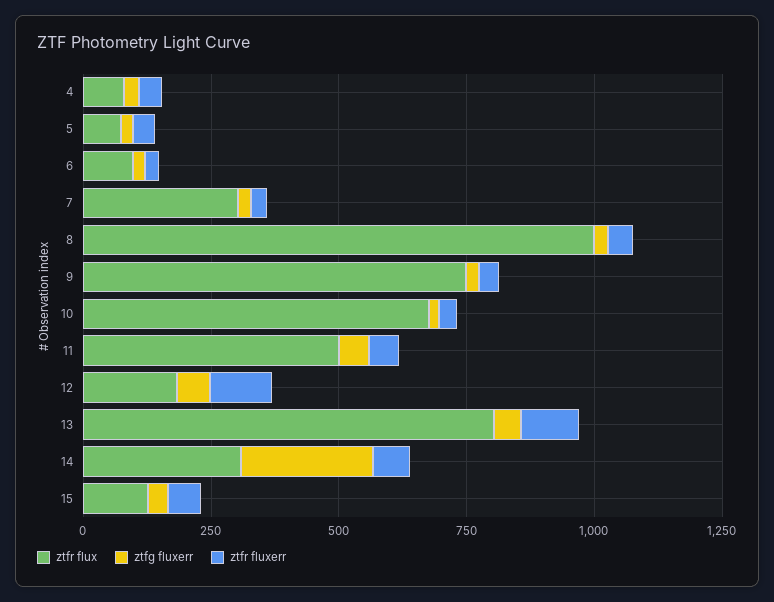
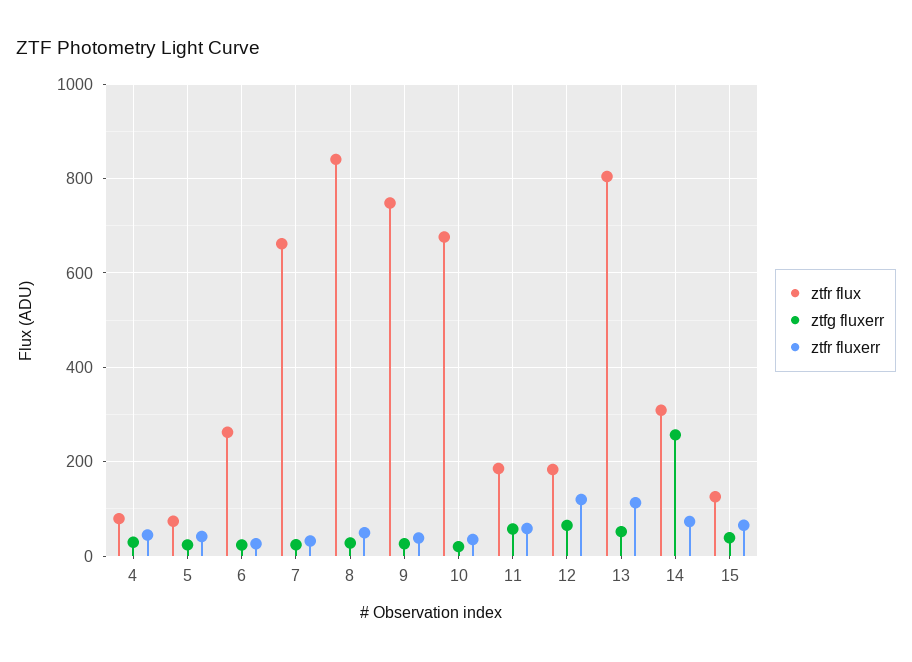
ztfr flux, 6: 100 -> 260
ztfr flux, 7: 300 -> 660
ztfr flux, 8: 1000 -> 840
ztfr flux, 11: 500 -> 180

